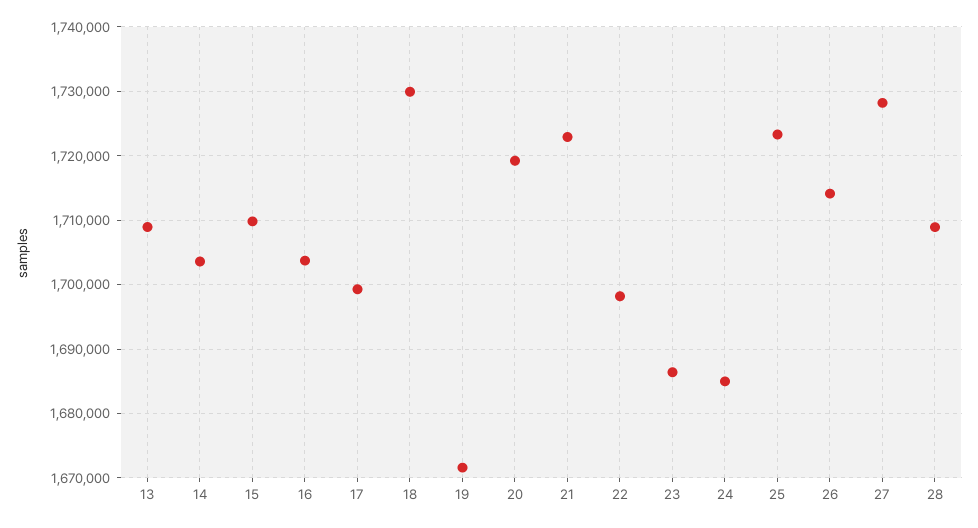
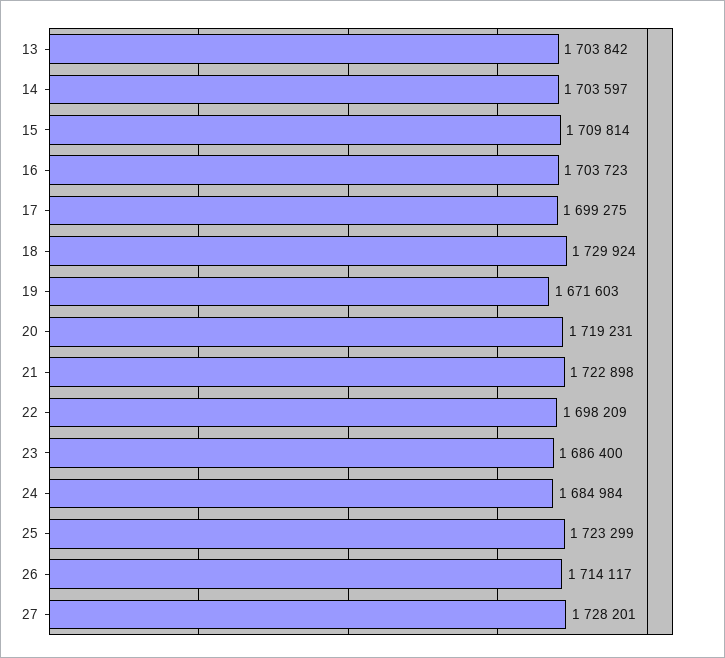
13: 1709000 -> 1703842
28: 1709000 -> none

